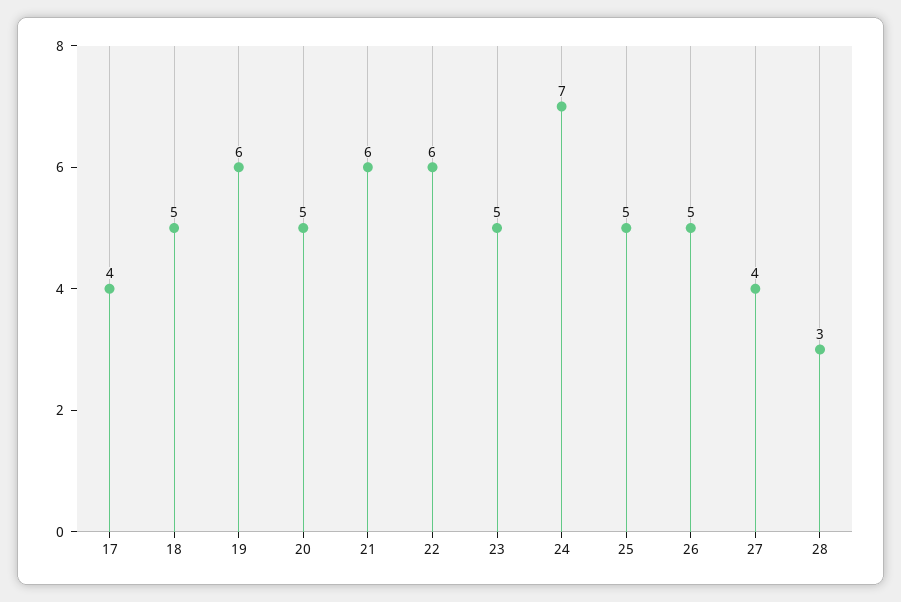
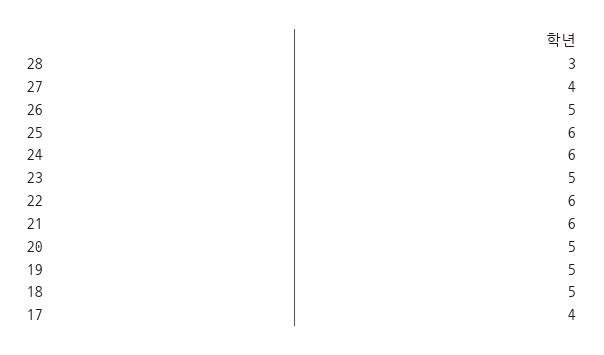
19: 6 -> 5
24: 7 -> 6
25: 5 -> 6

